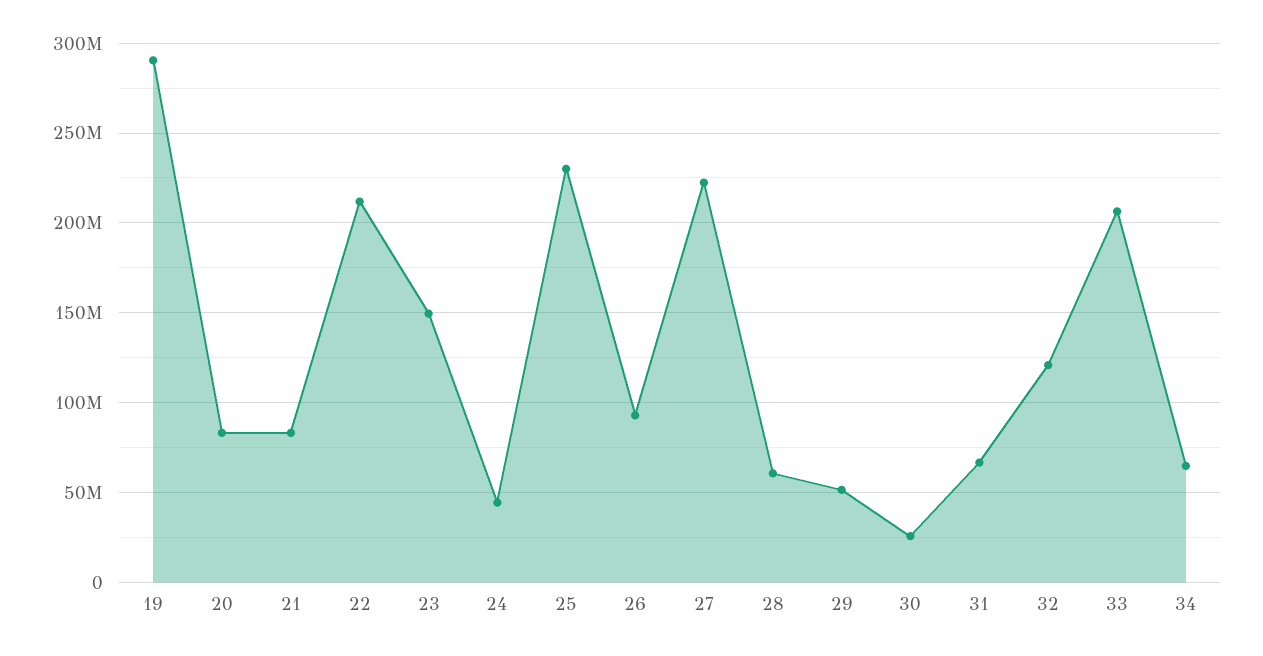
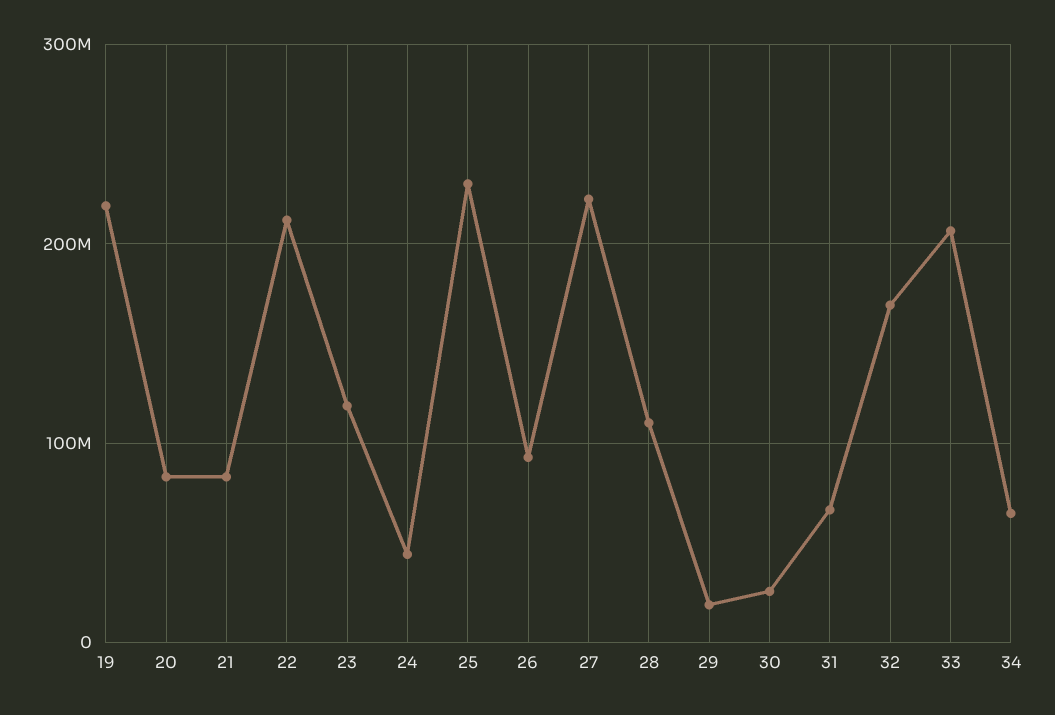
19: 290000000 -> 220000000
23: 150000000 -> 120000000
28: 60000000 -> 110000000
29: 50000000 -> 20000000
32: 120000000 -> 170000000

